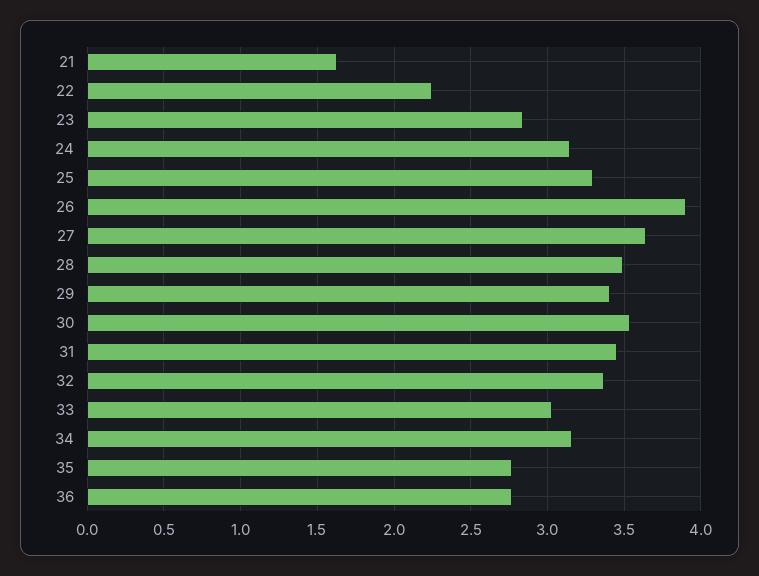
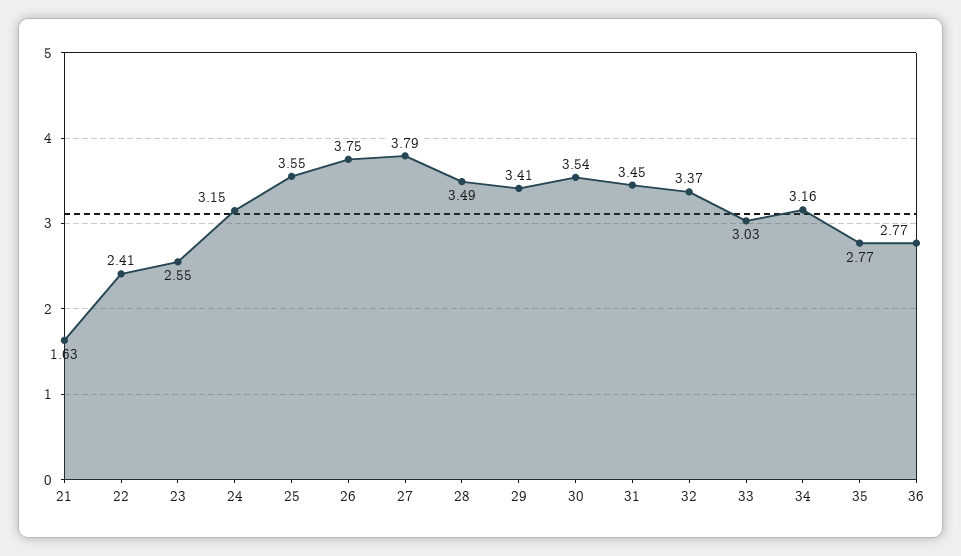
22: 2.25 -> 2.41
23: 2.85 -> 2.55
25: 3.3 -> 3.55
26: 3.9 -> 3.75
27: 3.65 -> 3.79

